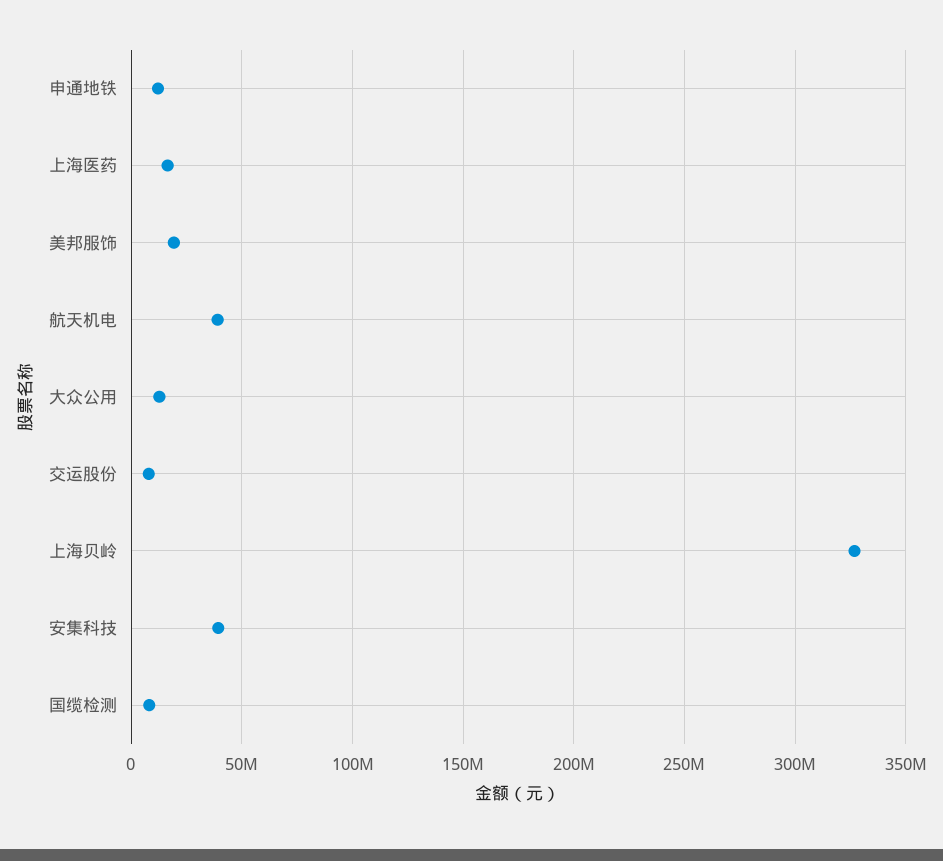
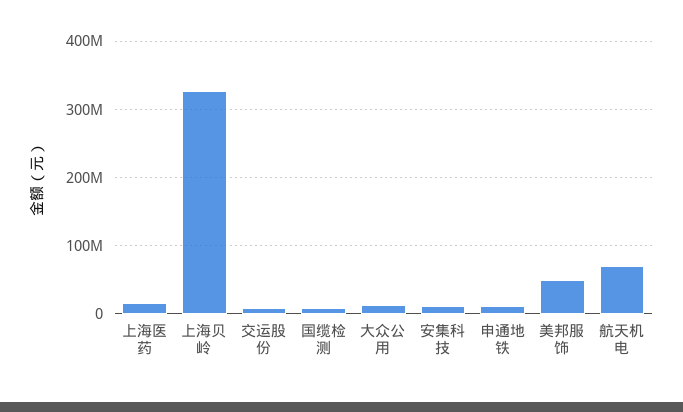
美邦服饰: 20000000 -> 50000000
航天机电: 40000000 -> 70000000
安集科技: 40000000 -> 10000000

